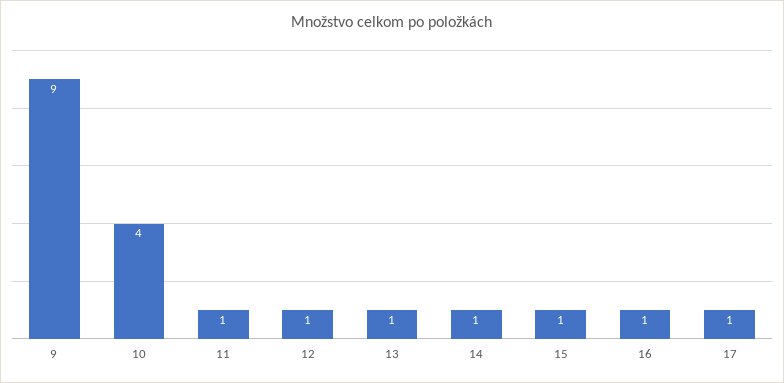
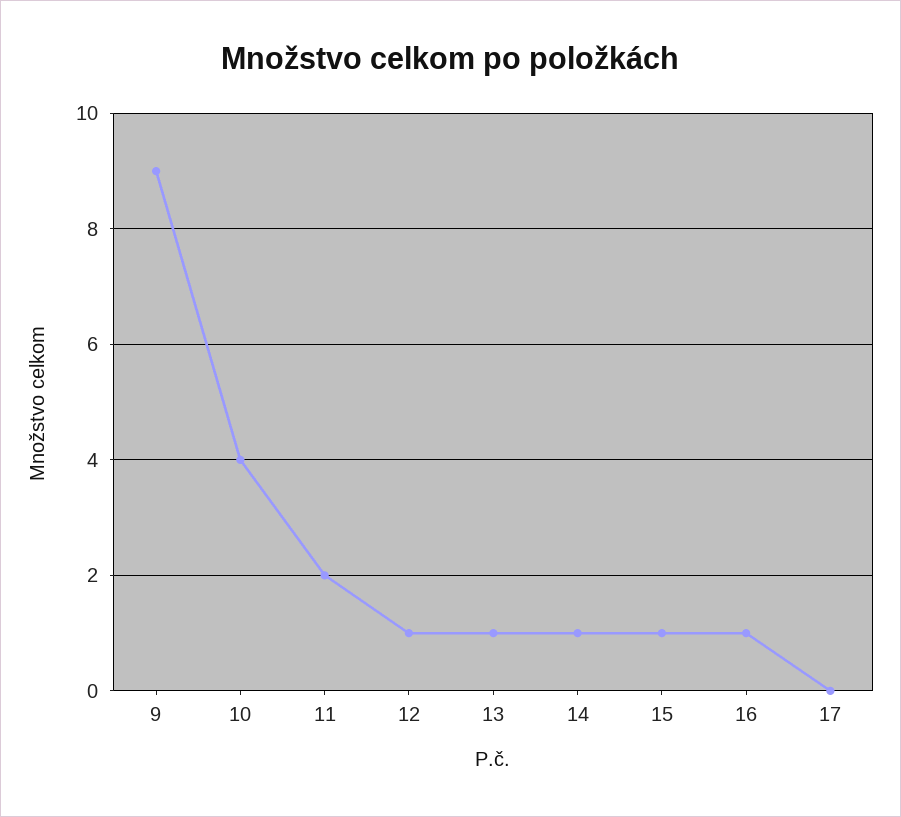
11: 1 -> 2
17: 1 -> 0

